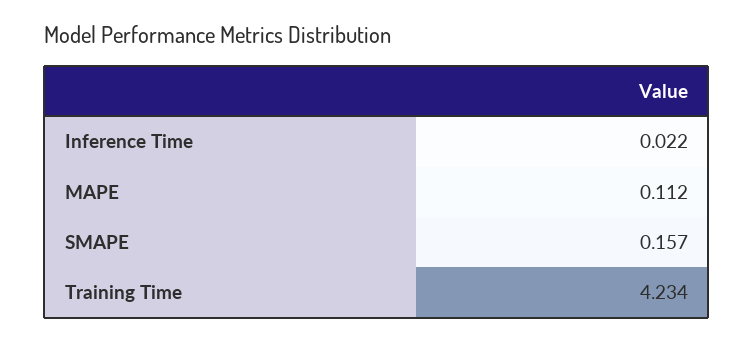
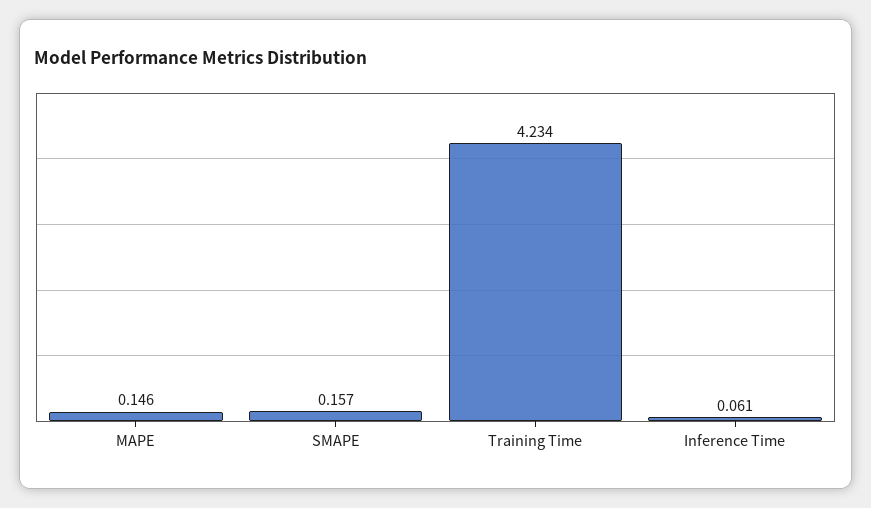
Inference Time: 0.022 -> 0.061
MAPE: 0.112 -> 0.146

